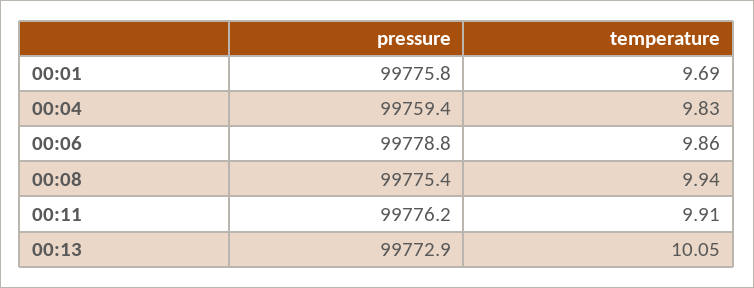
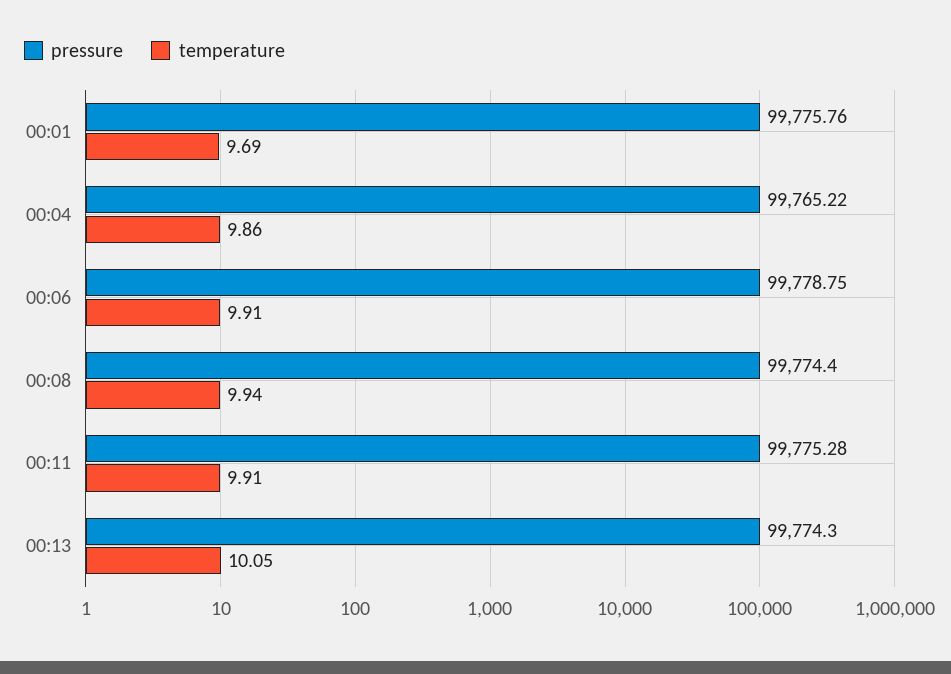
pressure, 00:04: 99759.4 -> 99765.22
temperature, 00:04: 9.83 -> 9.86
temperature, 00:06: 9.86 -> 9.91
pressure, 00:08: 99775.4 -> 99774.4
pressure, 00:11: 99776.2 -> 99775.28
pressure, 00:13: 99772.9 -> 99774.3

